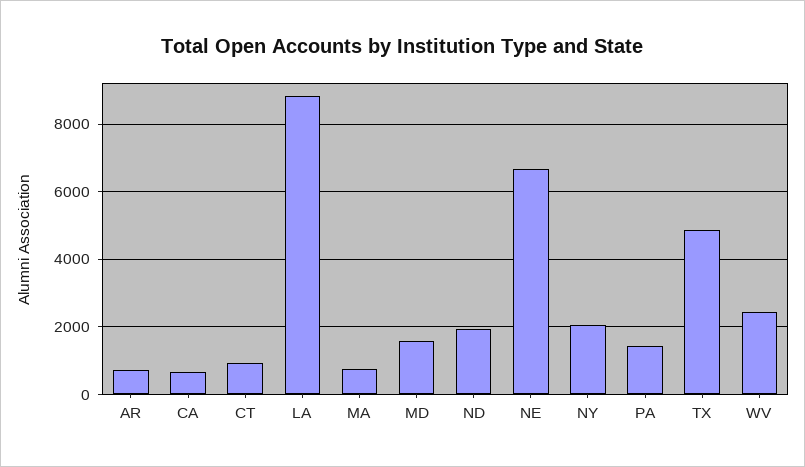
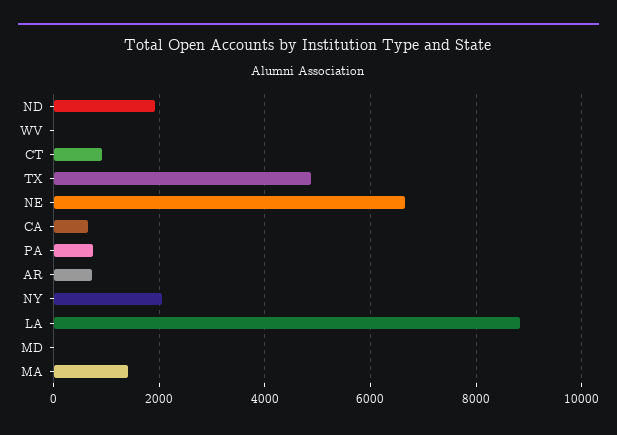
MA: 800 -> 1400
MD: 1600 -> 0
PA: 1400 -> 800
WV: 2400 -> 0

